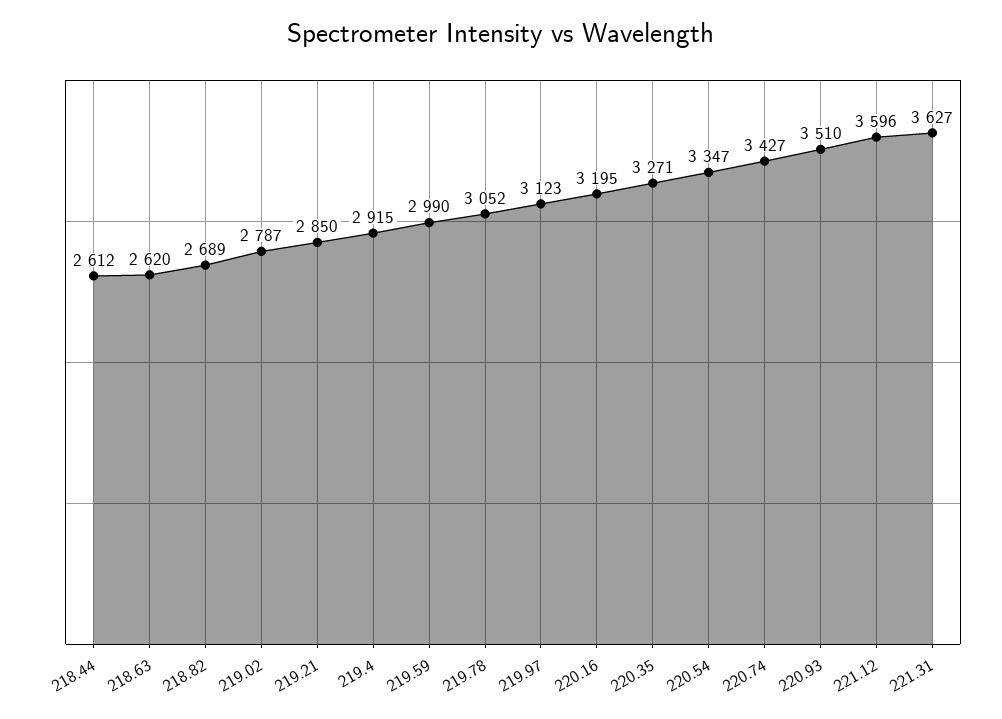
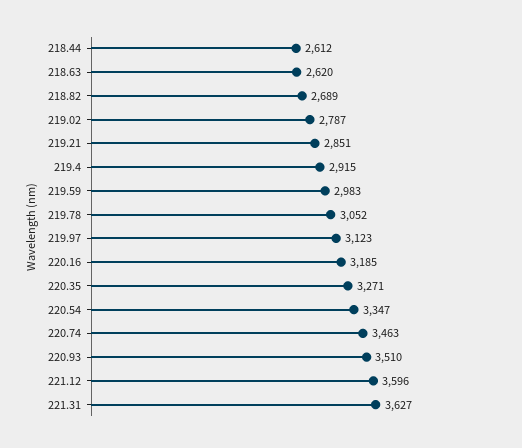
219.21: 2850 -> 2851
219.59: 2990 -> 2983
220.16: 3195 -> 3185
220.74: 3427 -> 3463

